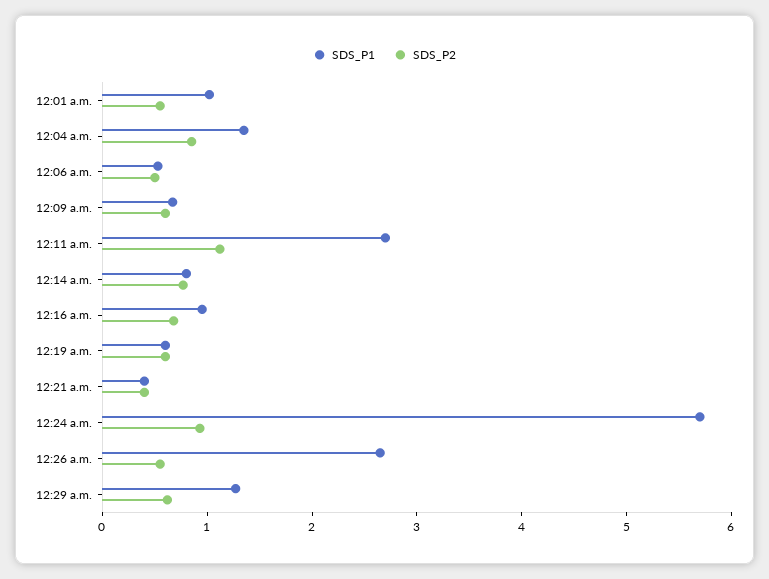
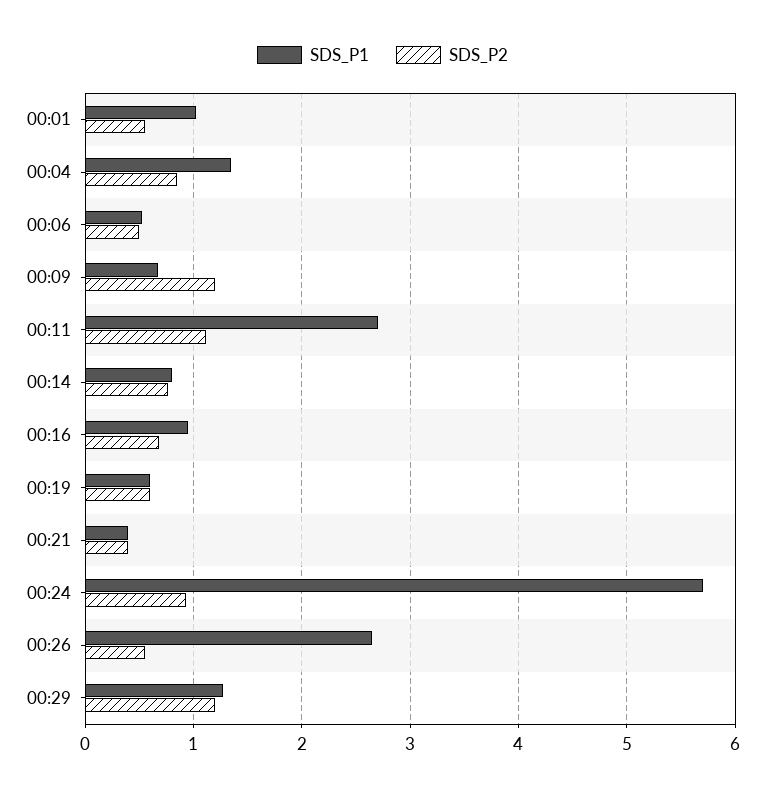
SDS_P2, 12:09 a.m.: 0.6 -> 1.2
SDS_P2, 12:29 a.m.: 0.6 -> 1.2

